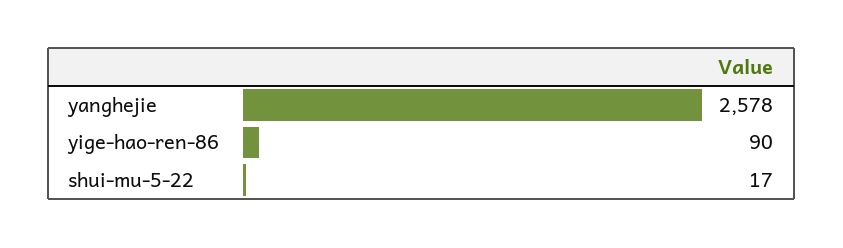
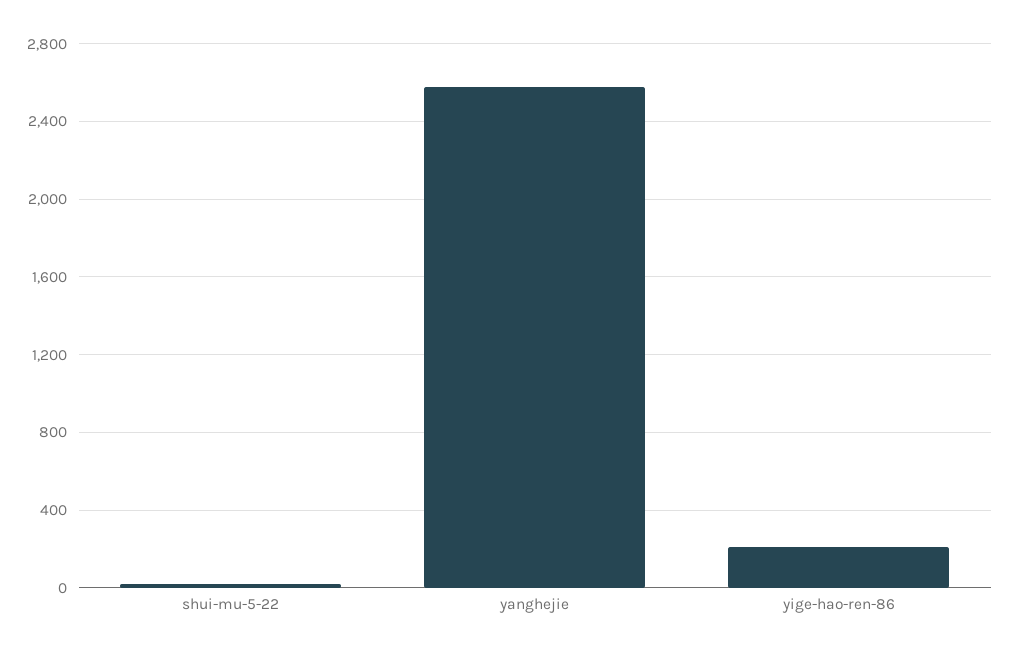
yige-hao-ren-86: 90 -> 200

